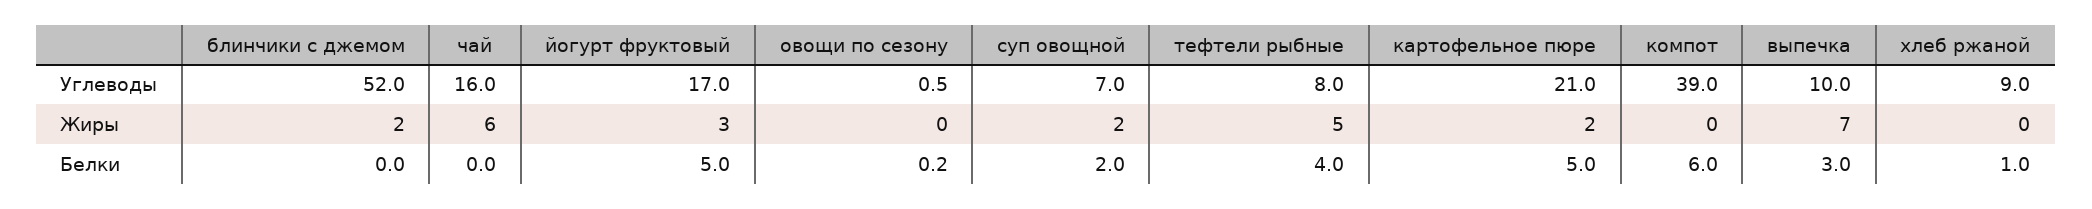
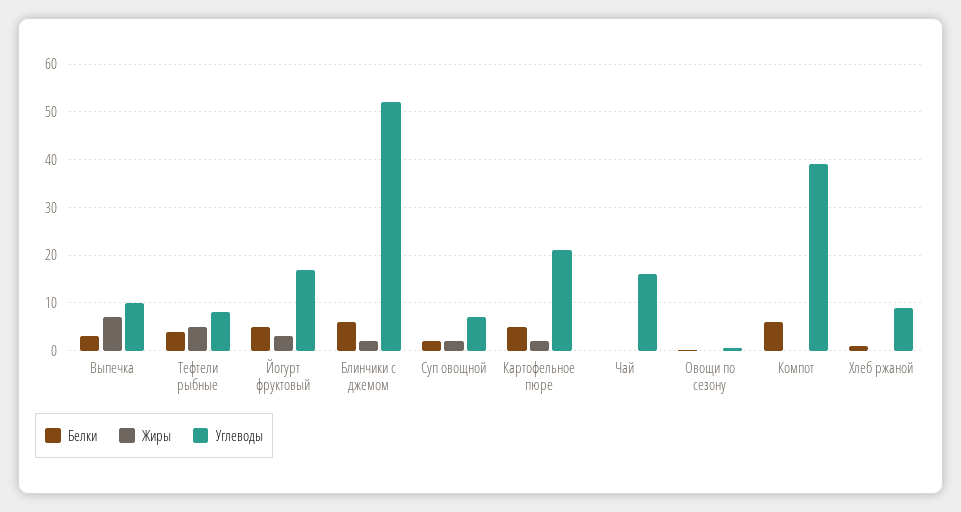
Жиры, чай: 6 -> 0
Белки, блинчики с джемом: 0 -> 6

